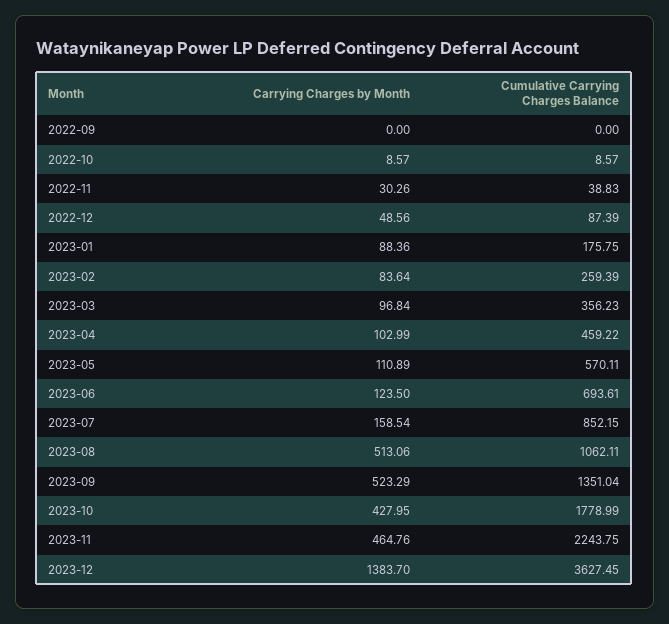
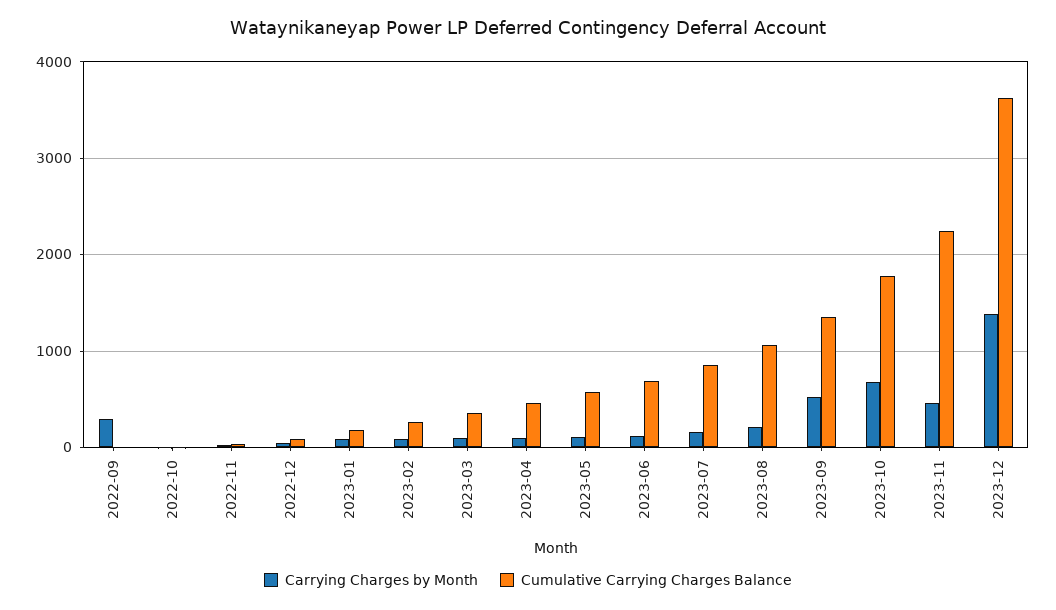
Carrying Charges by Month, 2022-09: 0 -> 300
Carrying Charges by Month, 2023-08: 513.06 -> 200
Carrying Charges by Month, 2023-10: 427.95 -> 700

